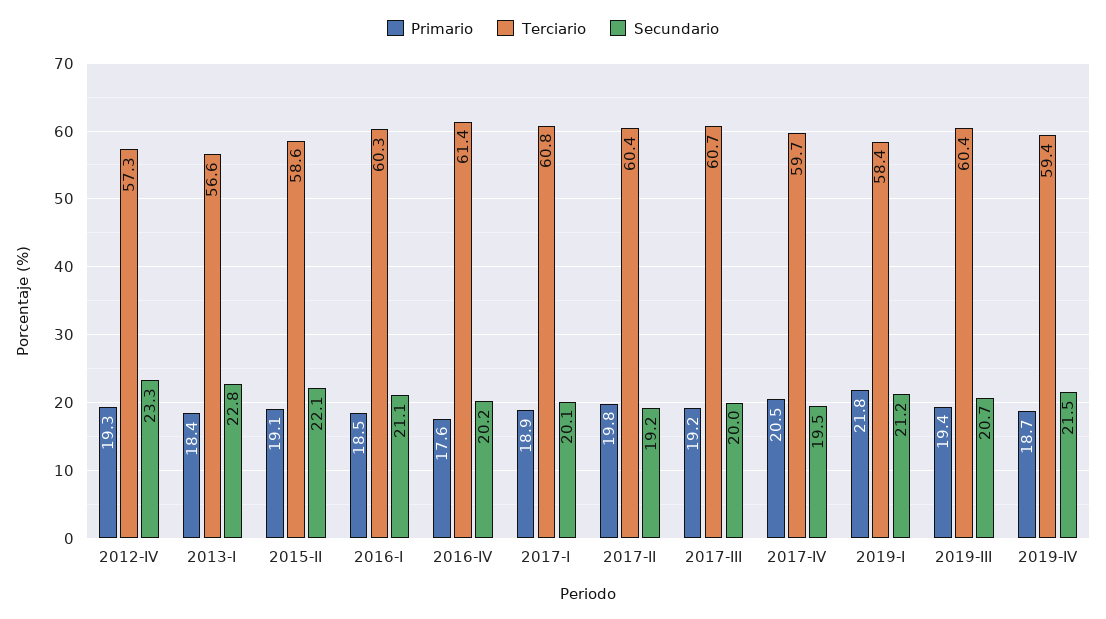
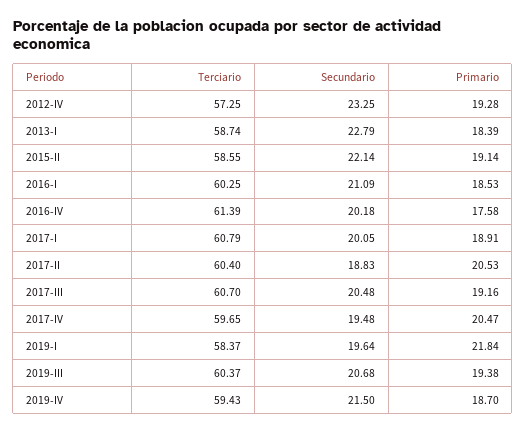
Terciario, 2013-I: 56.6 -> 58.74
Primario, 2017-II: 19.8 -> 20.53
Secundario, 2017-II: 19.2 -> 18.83
Secundario, 2017-III: 20 -> 20.48
Secundario, 2019-I: 21.2 -> 19.64

